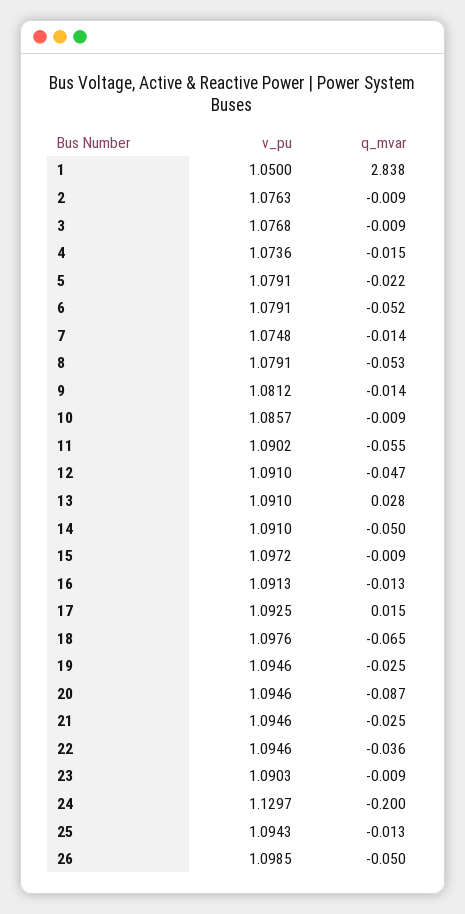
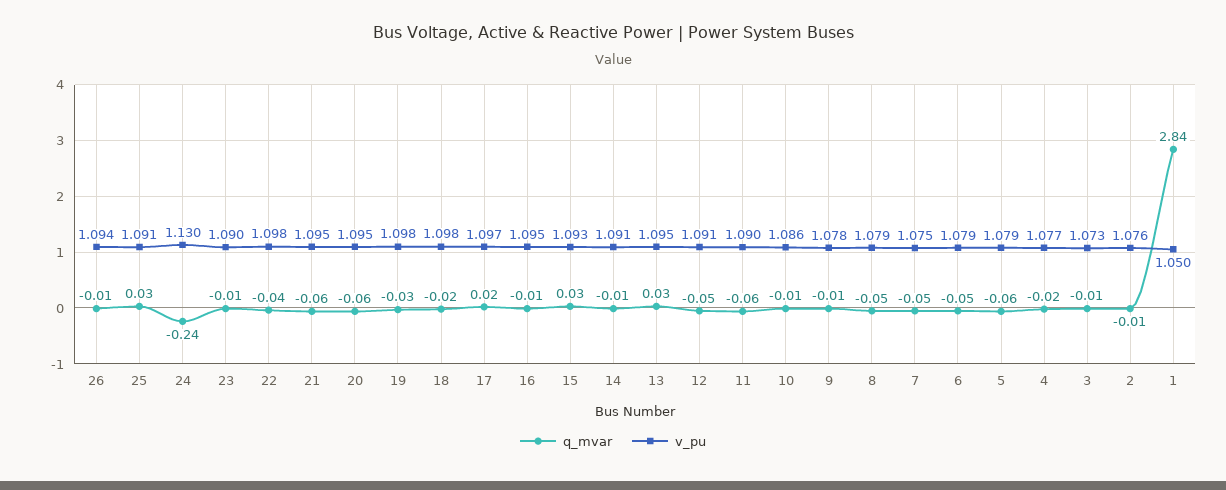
v_pu, 3: 1.0768 -> 1.073
v_pu, 4: 1.0736 -> 1.077
q_mvar, 5: -0.022 -> -0.06
q_mvar, 7: -0.014 -> -0.05
v_pu, 9: 1.0812 -> 1.078
v_pu, 13: 1.091 -> 1.095
q_mvar, 14: -0.05 -> -0.01
v_pu, 15: 1.0972 -> 1.093
q_mvar, 15: -0.009 -> 0.03
v_pu, 16: 1.0913 -> 1.095
v_pu, 17: 1.0925 -> 1.097
q_mvar, 18: -0.065 -> -0.02
v_pu, 19: 1.0946 -> 1.098
q_mvar, 20: -0.087 -> -0.06
q_mvar, 21: -0.025 -> -0.06
v_pu, 22: 1.0946 -> 1.098
q_mvar, 24: -0.2 -> -0.24
v_pu, 25: 1.0943 -> 1.091
q_mvar, 25: -0.013 -> 0.03
v_pu, 26: 1.0985 -> 1.094
q_mvar, 26: -0.05 -> -0.01

